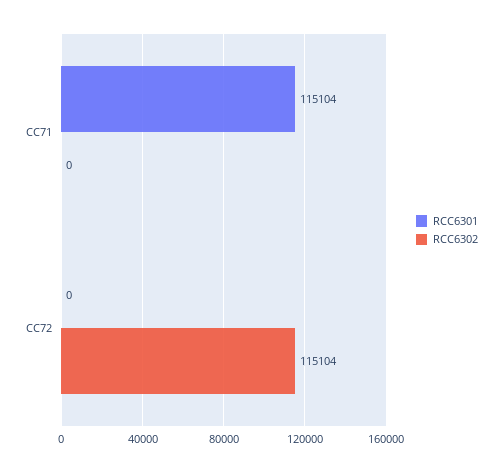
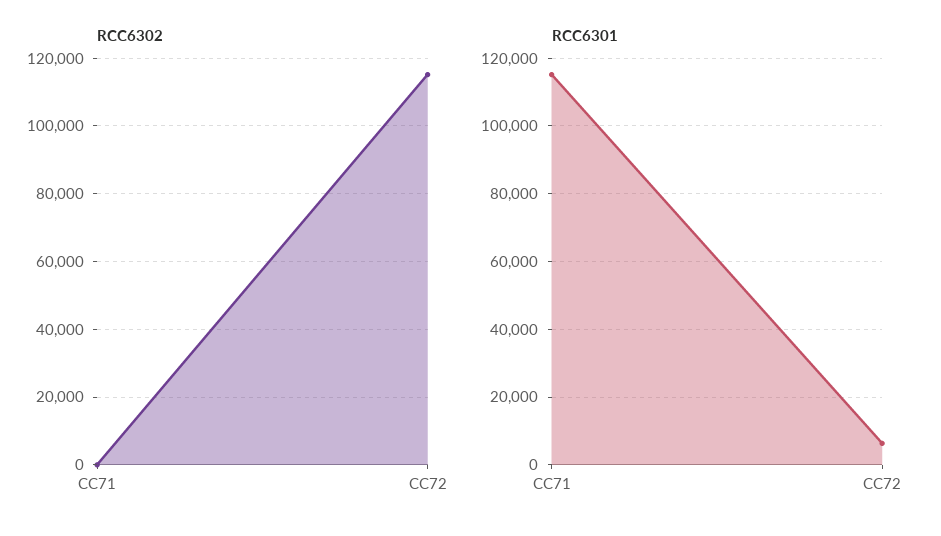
RCC6301, CC72: 0 -> 6000

